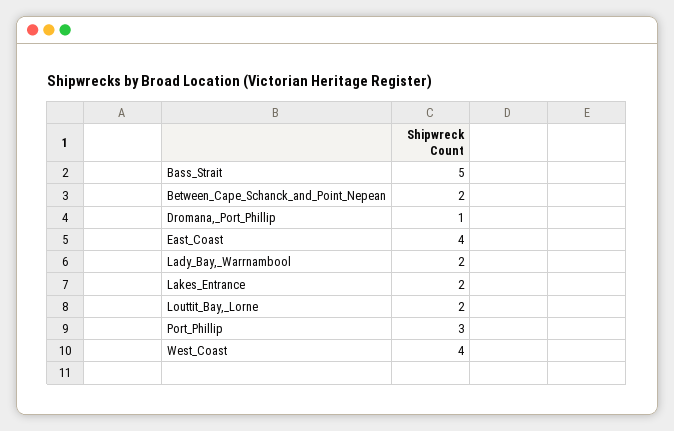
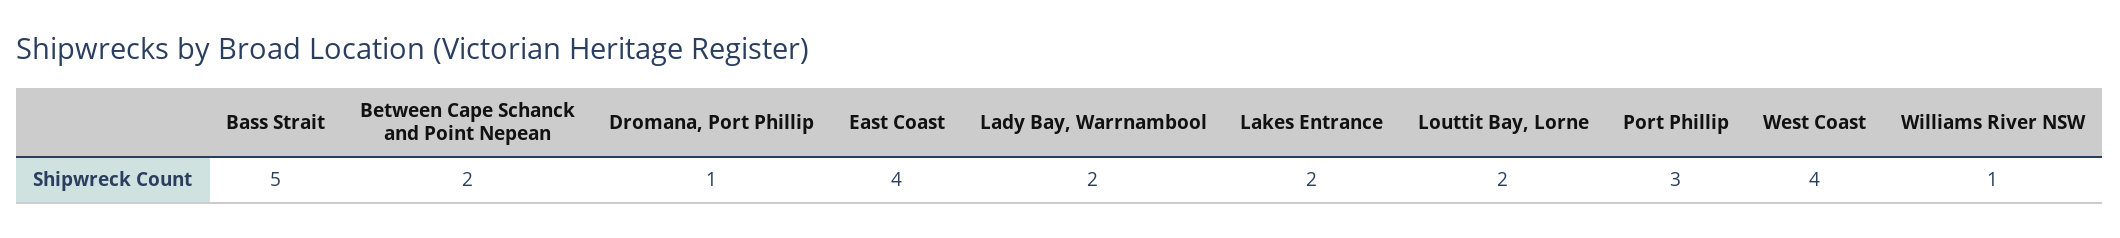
Williams River NSW: none -> 1

